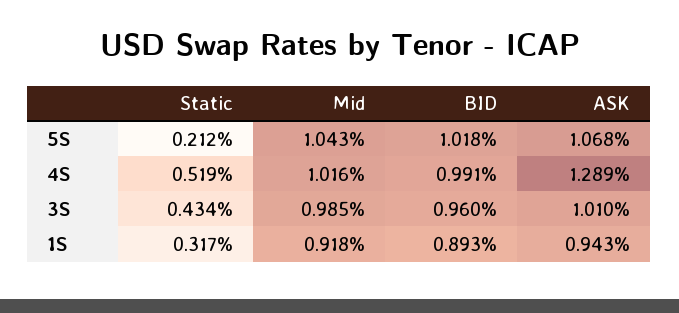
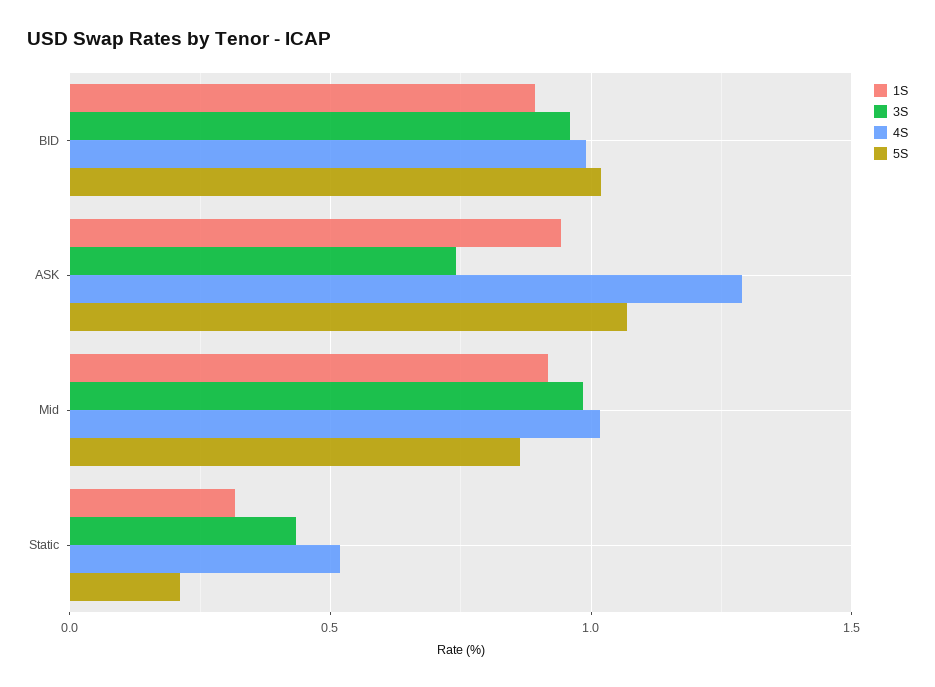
5S, Mid: 1.043 -> 0.85
3S, ASK: 1.01 -> 0.75

